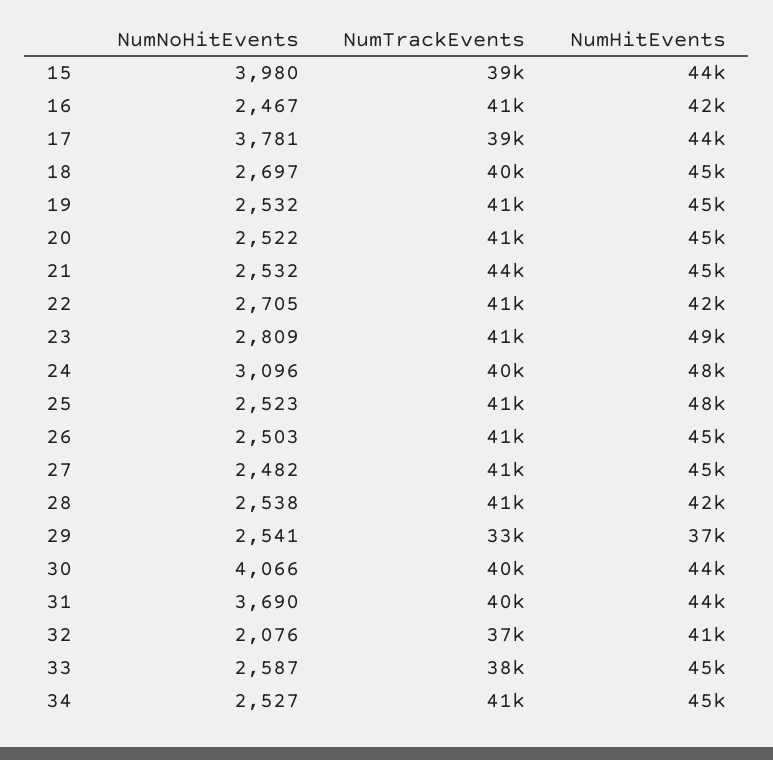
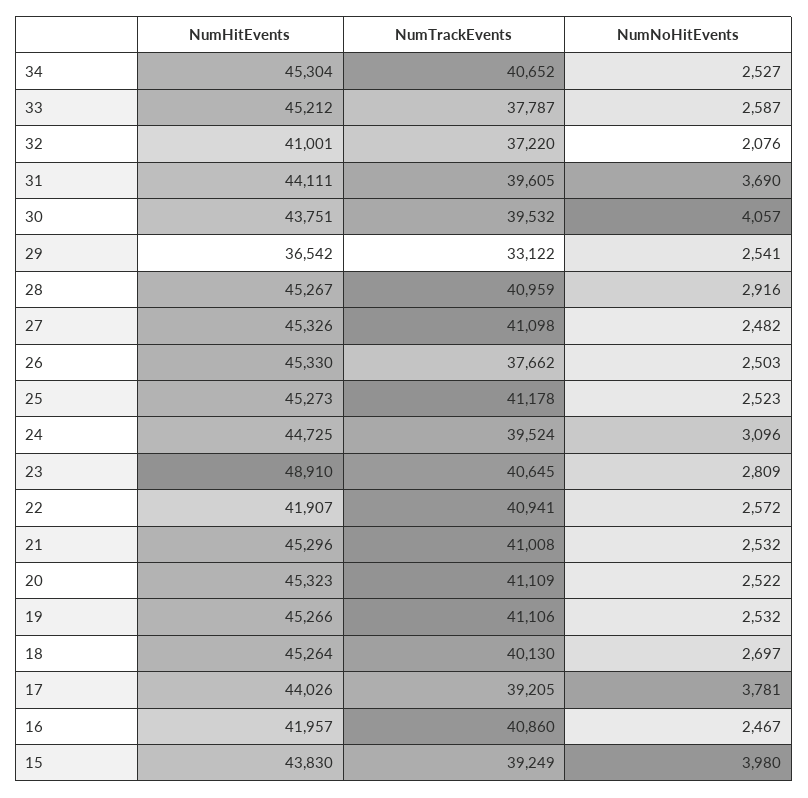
NumTrackEvents, 21: 44000 -> 41008
NumNoHitEvents, 22: 2705 -> 2572
NumHitEvents, 24: 48000 -> 44725
NumHitEvents, 25: 48000 -> 45273
NumTrackEvents, 26: 41000 -> 37662
NumNoHitEvents, 28: 2538 -> 2916
NumHitEvents, 28: 42000 -> 45267
NumNoHitEvents, 30: 4066 -> 4057

